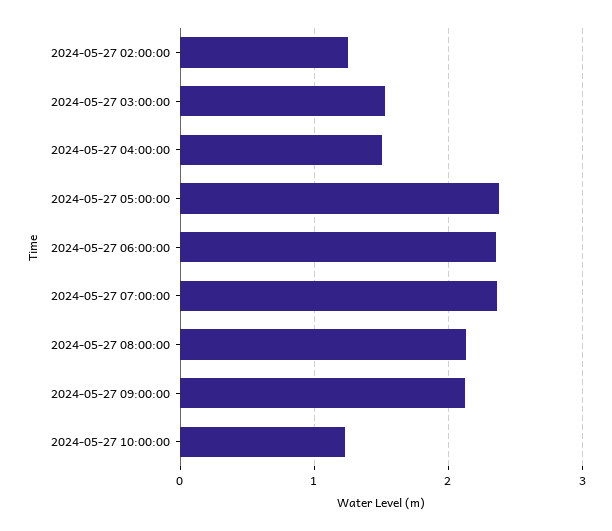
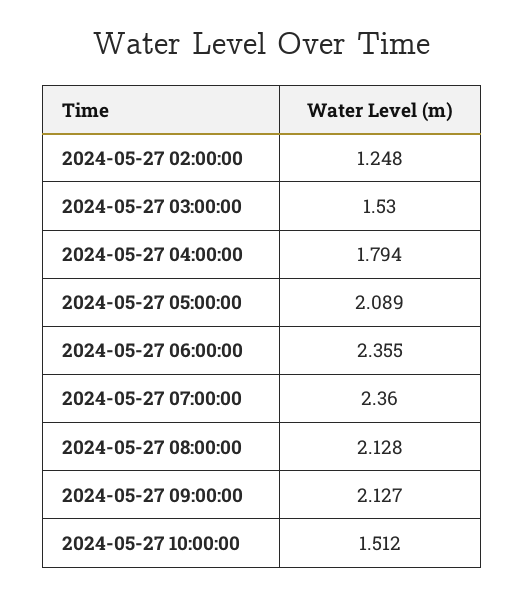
2024-05-27 04:00:00: 1.5 -> 1.794
2024-05-27 05:00:00: 2.4 -> 2.089
2024-05-27 10:00:00: 1.2 -> 1.512

